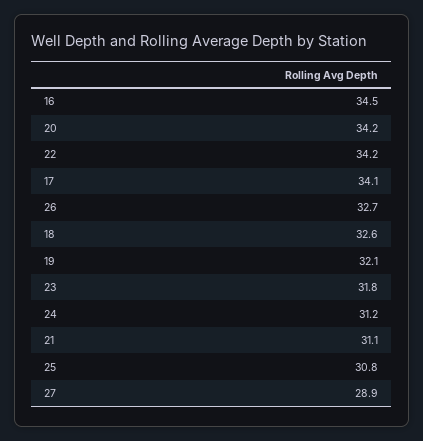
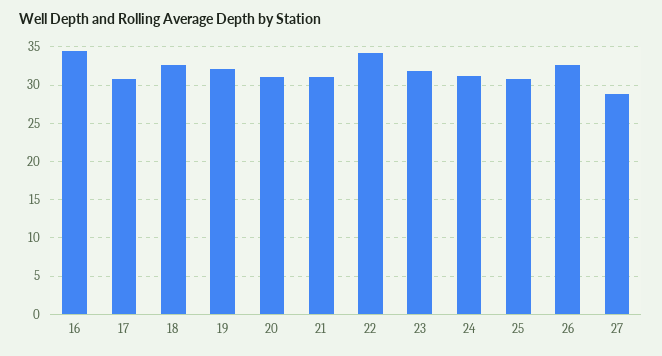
20: 34.2 -> 31
17: 34.1 -> 31

